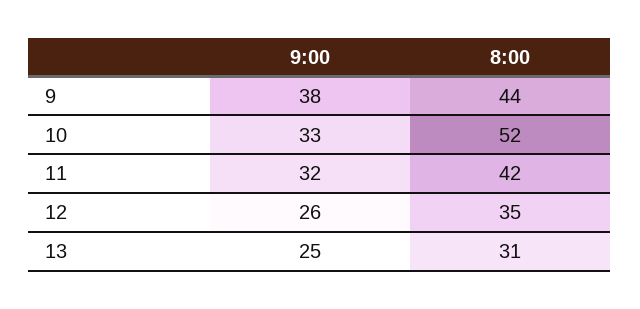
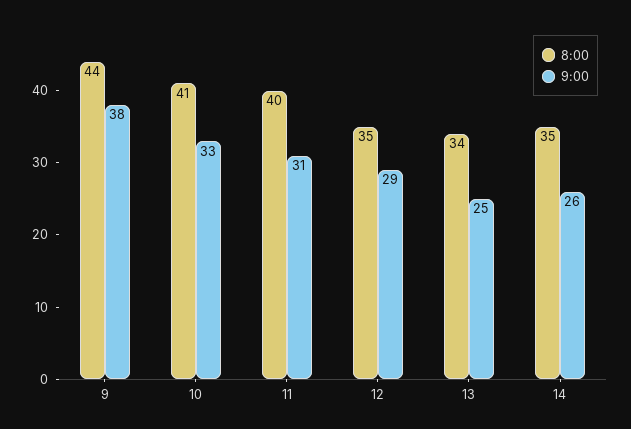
8:00, 10: 52 -> 41
9:00, 11: 32 -> 31
8:00, 11: 42 -> 40
9:00, 12: 26 -> 29
8:00, 13: 31 -> 34
8:00, 14: none -> 35
9:00, 14: none -> 26

